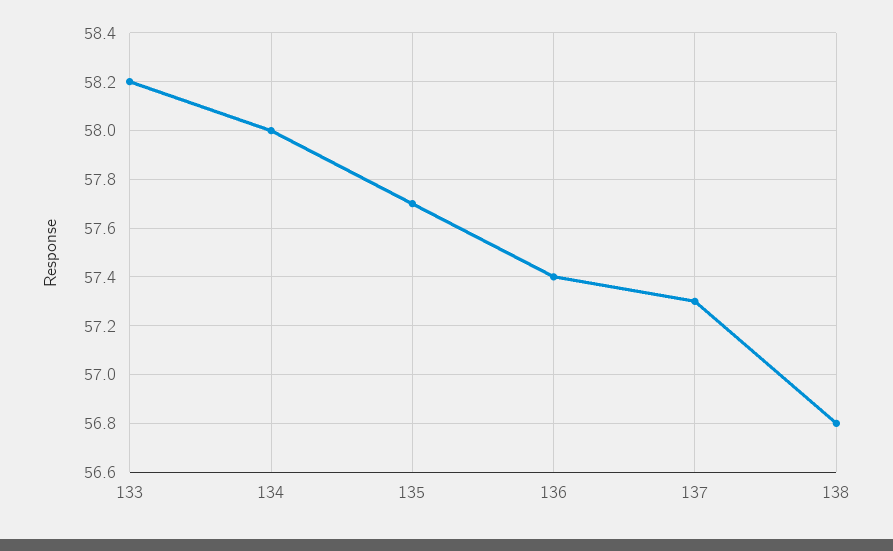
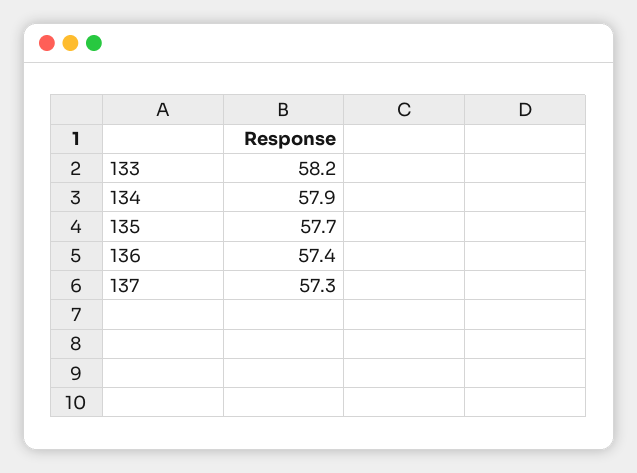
134: 58 -> 57.9
138: 56.8 -> none

